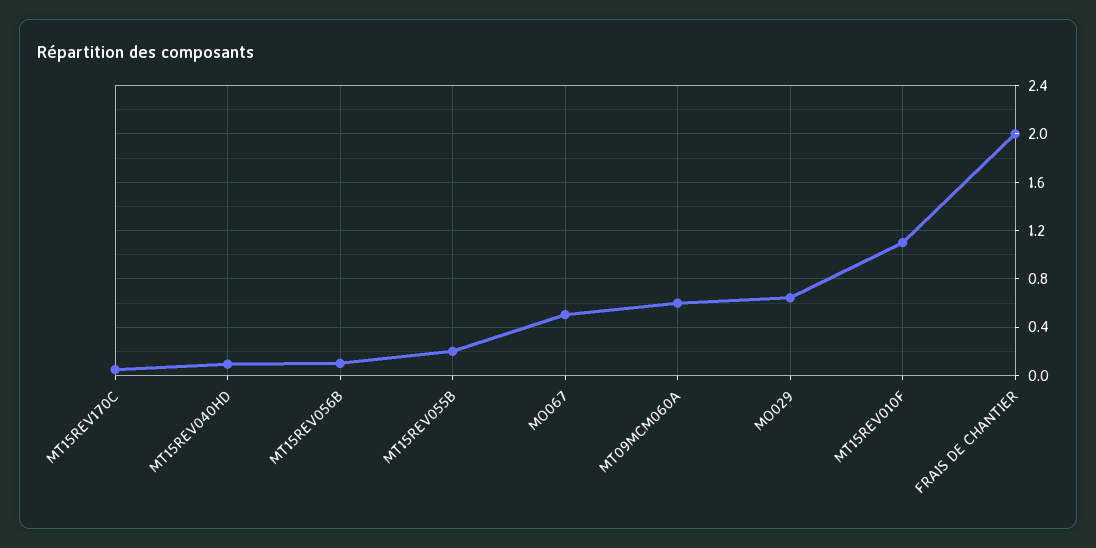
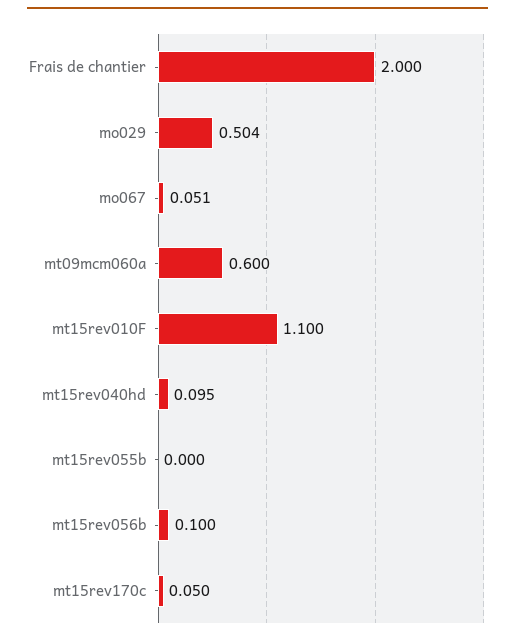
MT15REV055B: 0.2 -> 0
MO067: 0.5 -> 0.051
MO029: 0.65 -> 0.504

